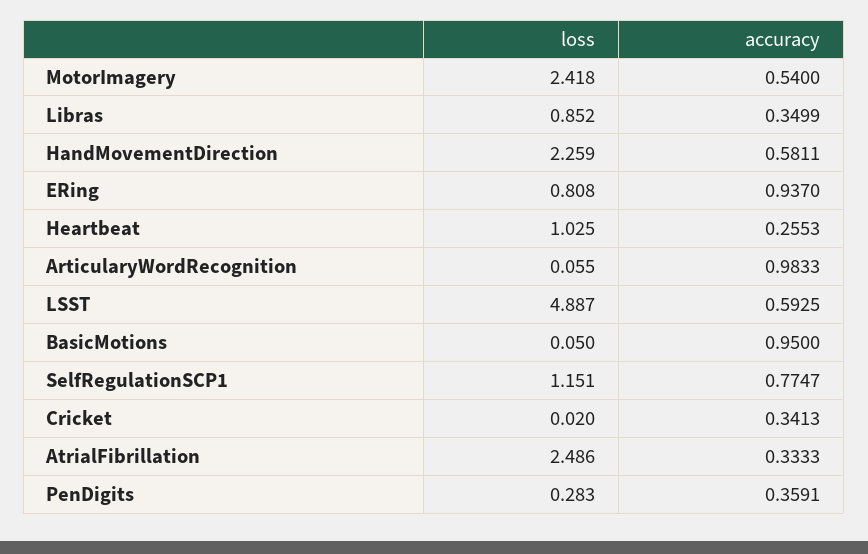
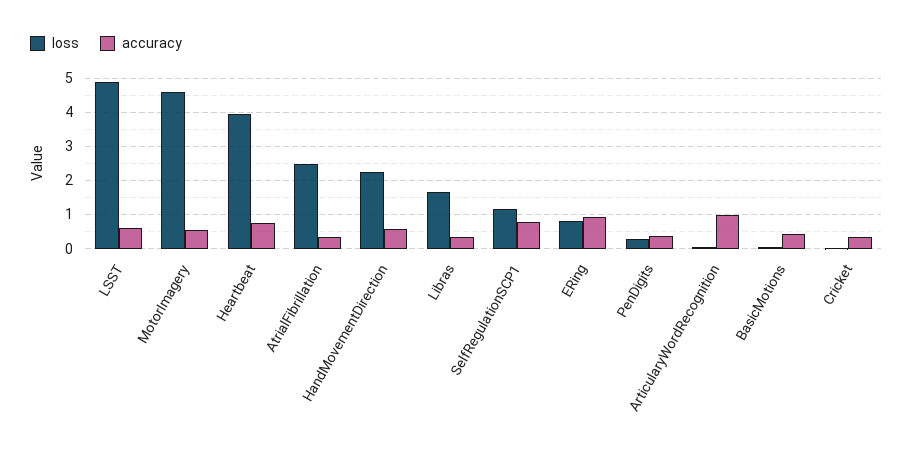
loss, MotorImagery: 2.418 -> 4.6
loss, Libras: 0.852 -> 1.6
loss, Heartbeat: 1.025 -> 4
accuracy, Heartbeat: 0.2553 -> 0.8
accuracy, BasicMotions: 0.95 -> 0.4

